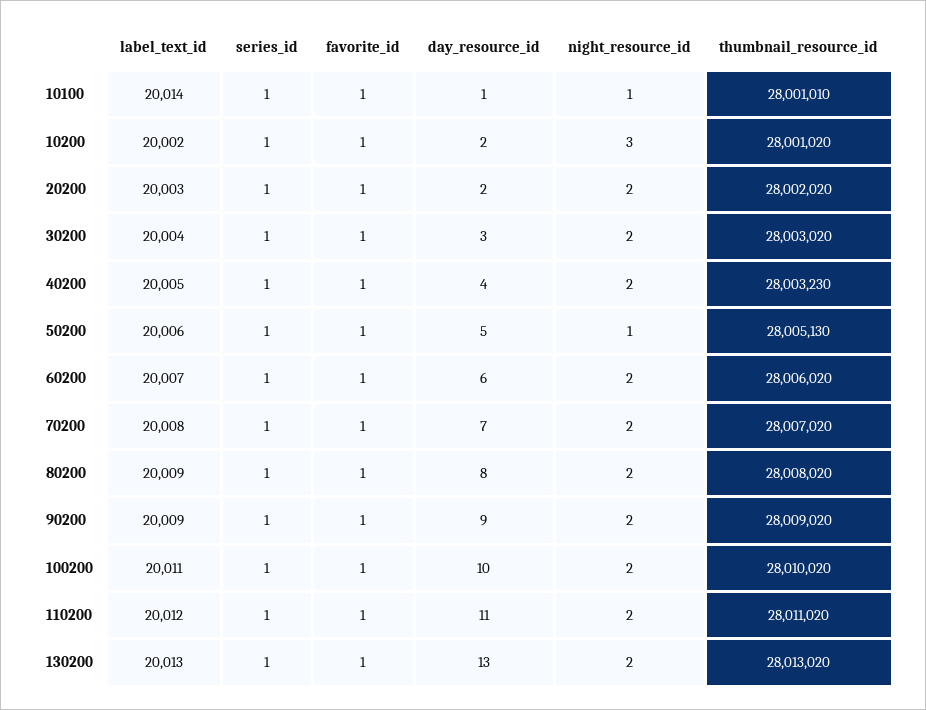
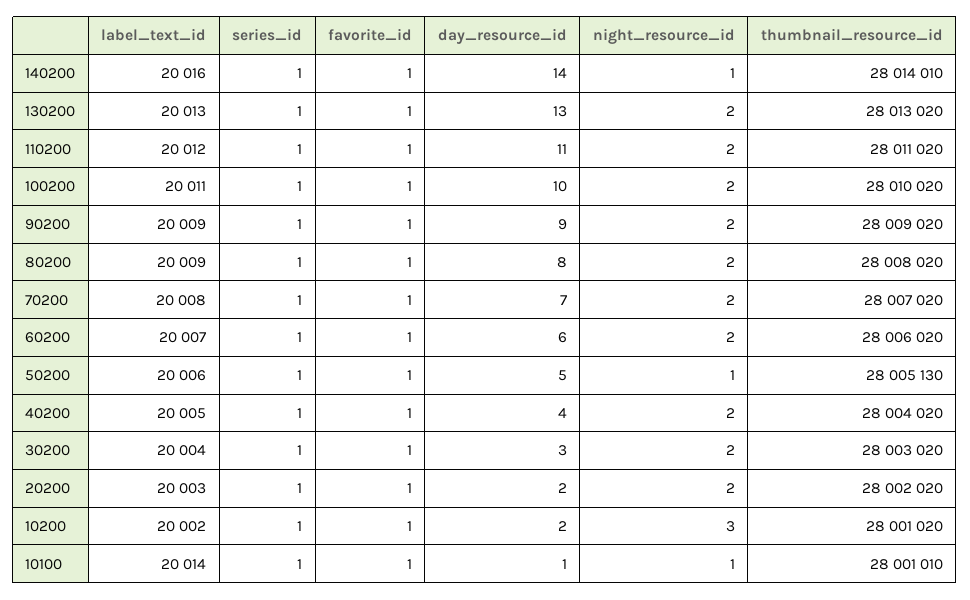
thumbnail_resource_id, 40200: 28003230 -> 28004020
label_text_id, 140200: none -> 20016
series_id, 140200: none -> 1
favorite_id, 140200: none -> 1
day_resource_id, 140200: none -> 14
night_resource_id, 140200: none -> 1
thumbnail_resource_id, 140200: none -> 28014010

